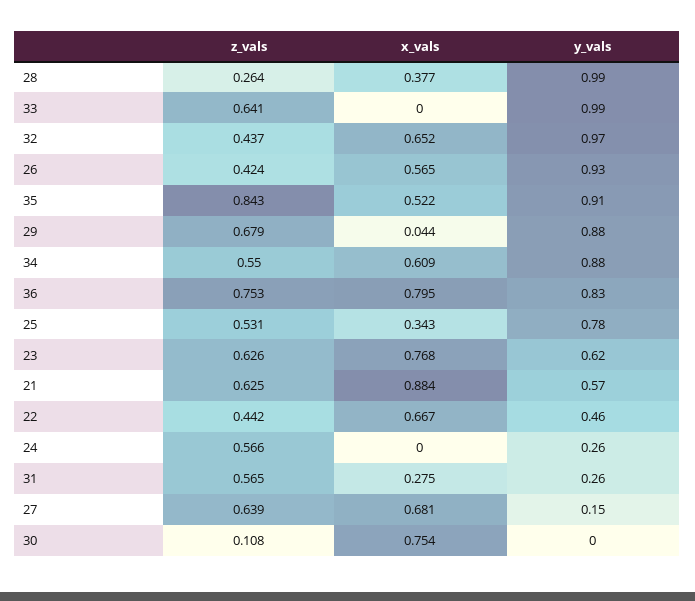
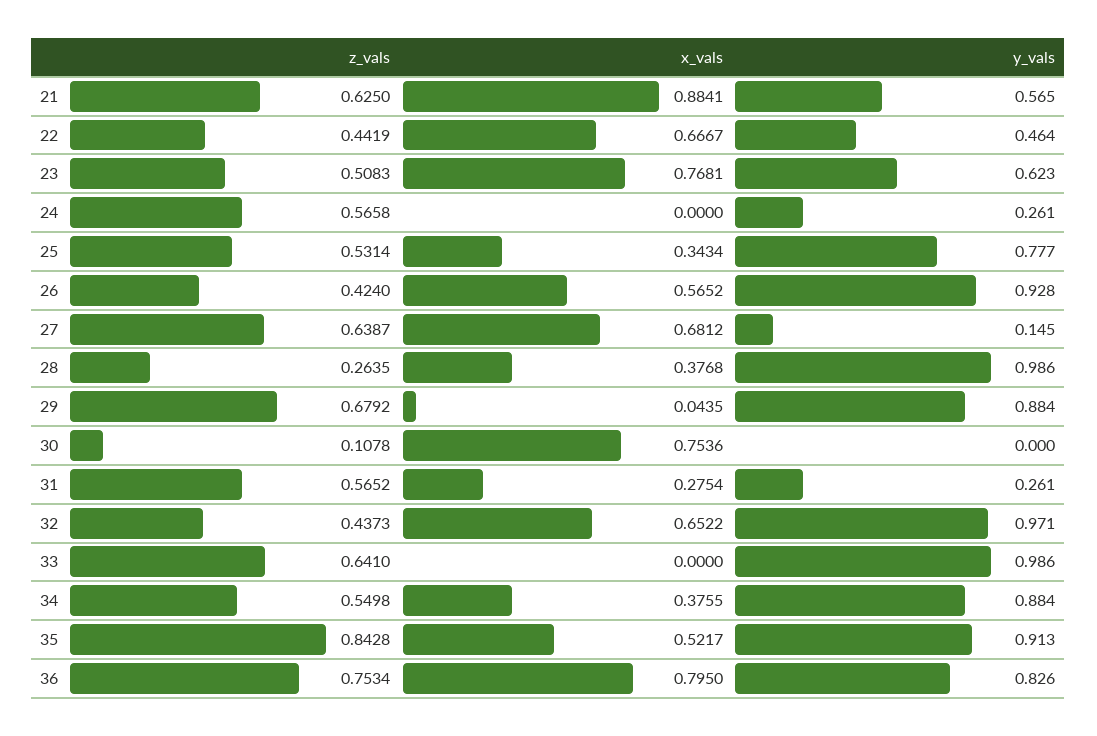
x_vals, 34: 0.609 -> 0.3755
z_vals, 23: 0.626 -> 0.5083

